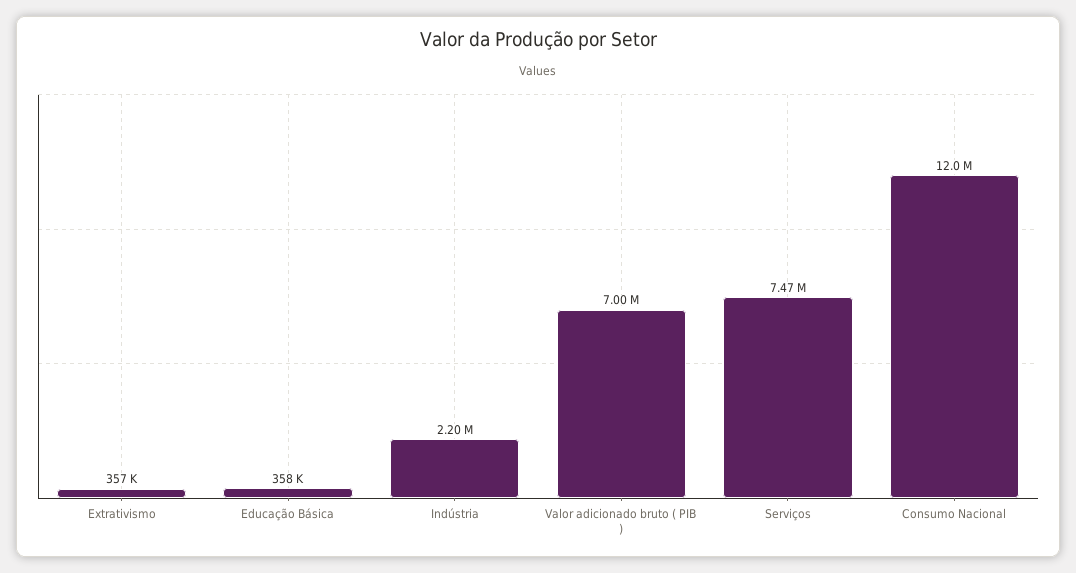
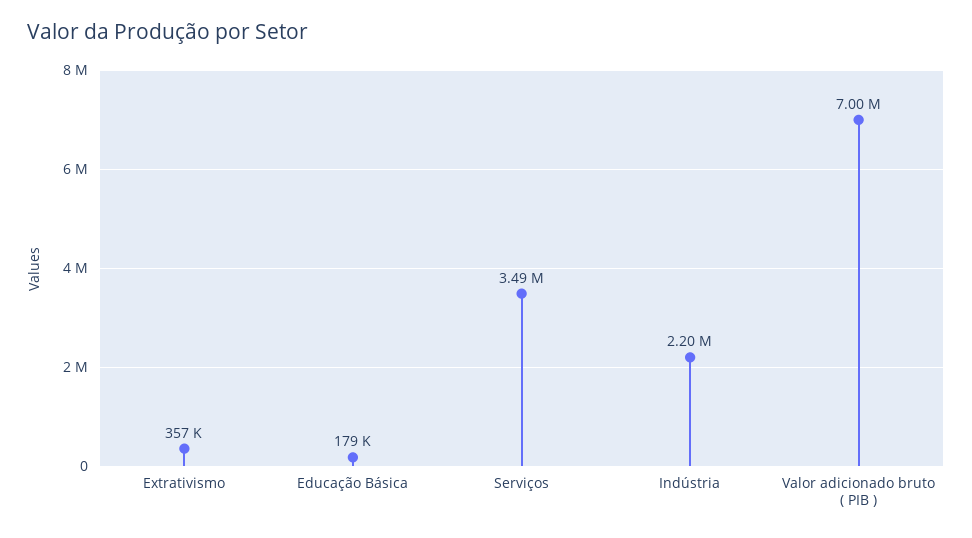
Educação Básica: 358000 -> 179000
Serviços: 7470000 -> 3490000
Consumo Nacional: 12000000 -> none

